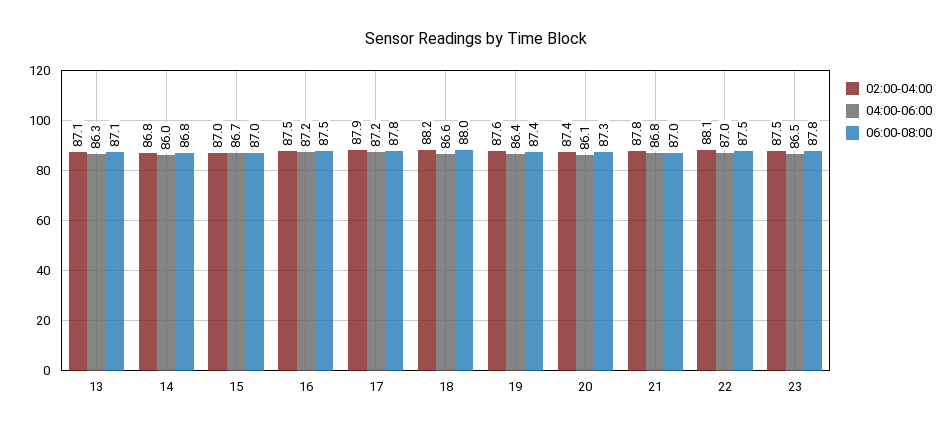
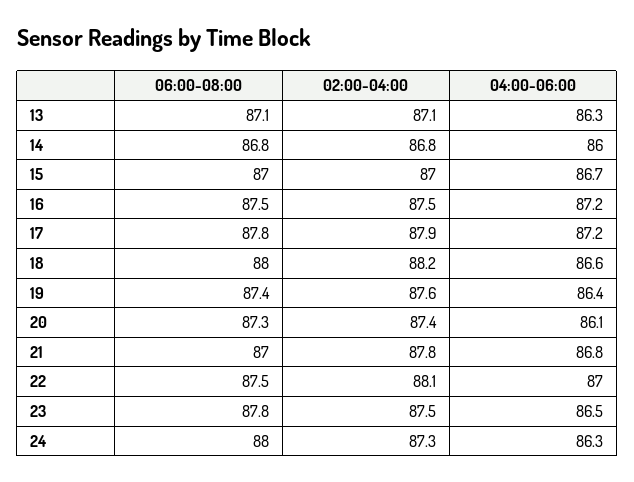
06:00-08:00, 24: none -> 88
02:00-04:00, 24: none -> 87.3
04:00-06:00, 24: none -> 86.3

